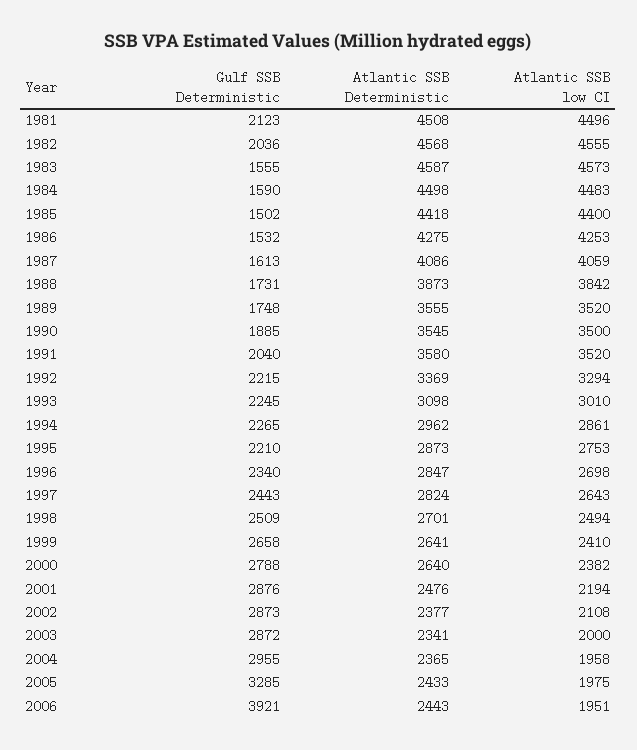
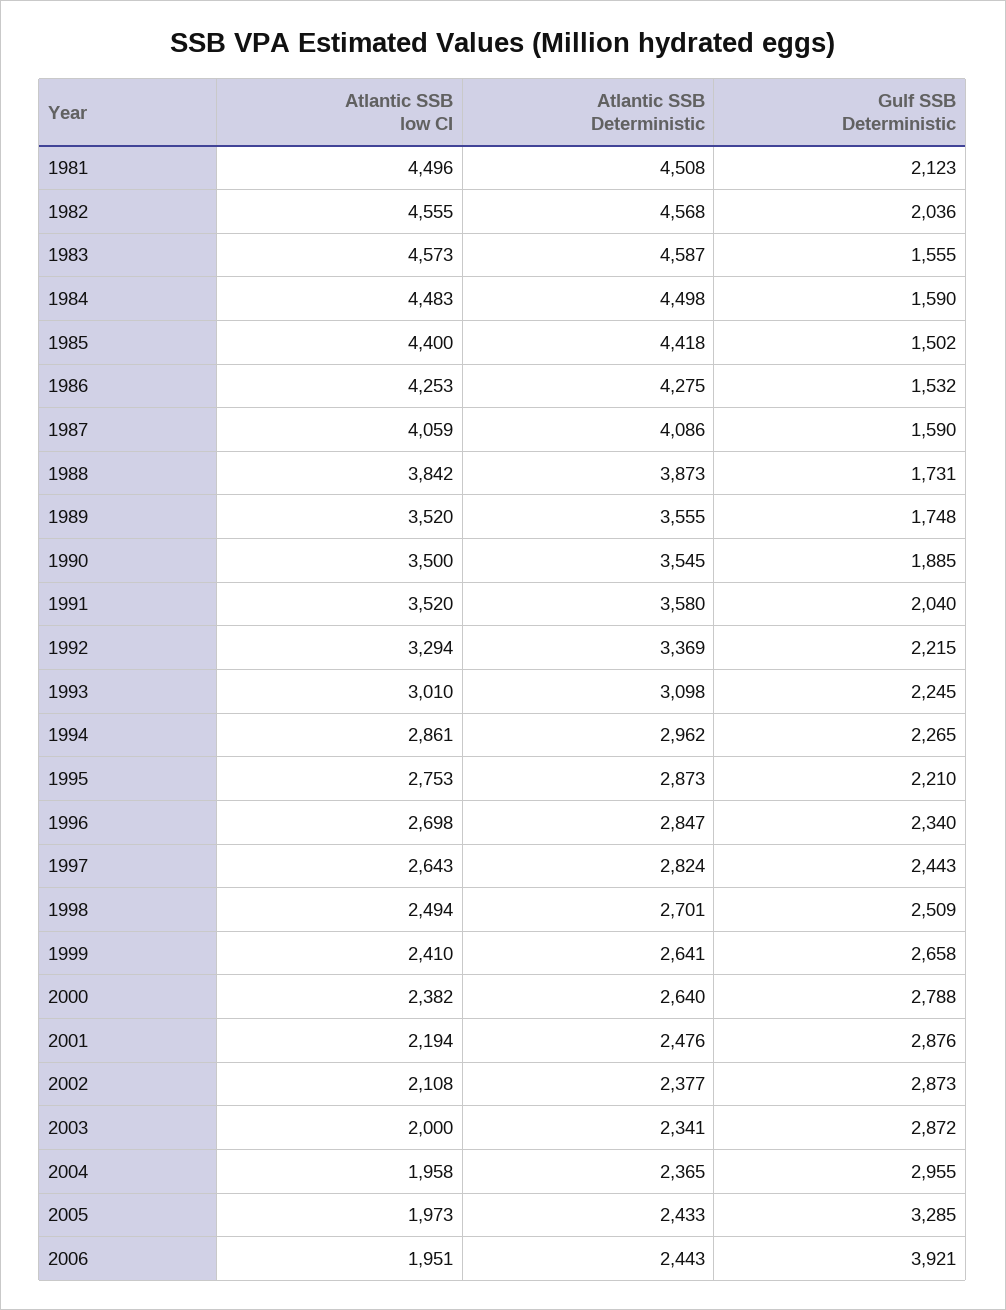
Gulf SSB Deterministic, 1987: 1613 -> 1590
Atlantic SSB low CI, 2005: 1975 -> 1973

